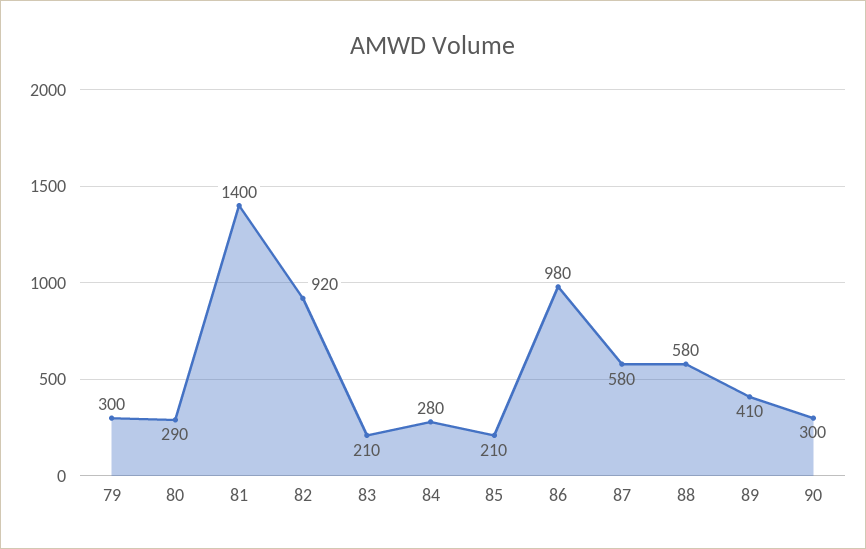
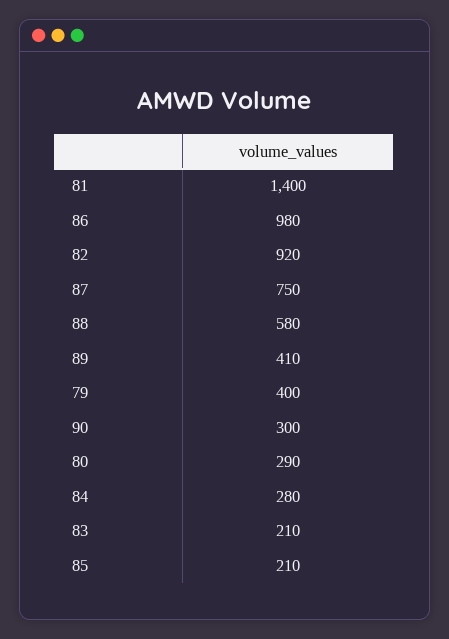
79: 300 -> 400
87: 580 -> 750

